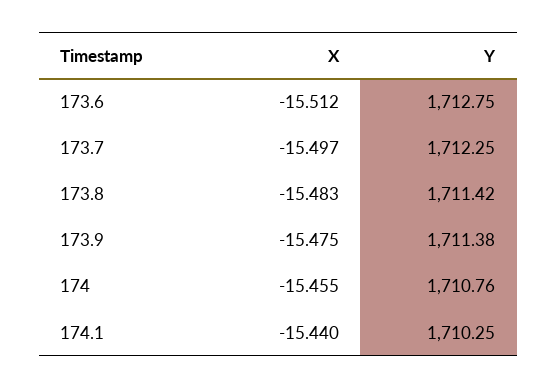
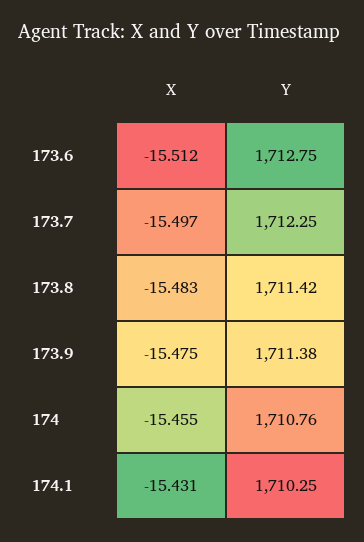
X, 174.1: -15.44 -> -15.431

